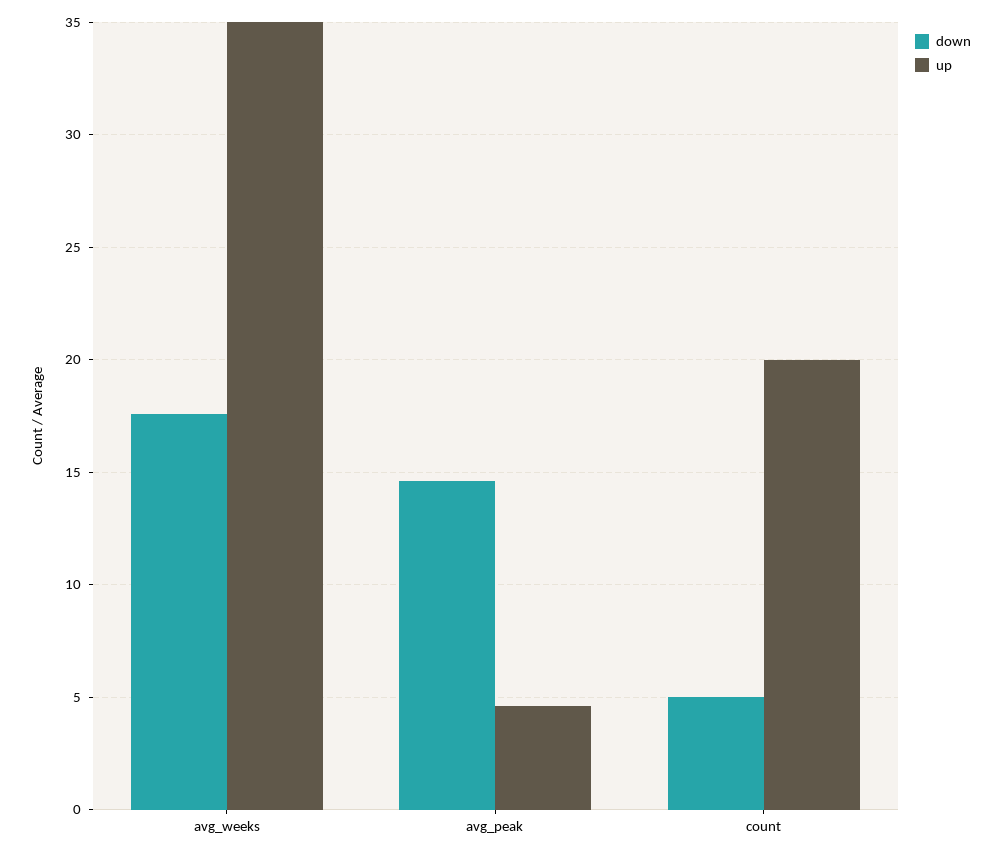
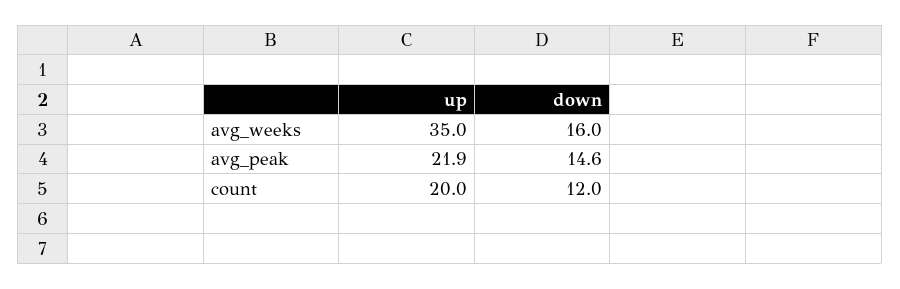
down, avg_weeks: 17.5 -> 16
up, avg_peak: 4.5 -> 21.9
down, count: 5 -> 12

